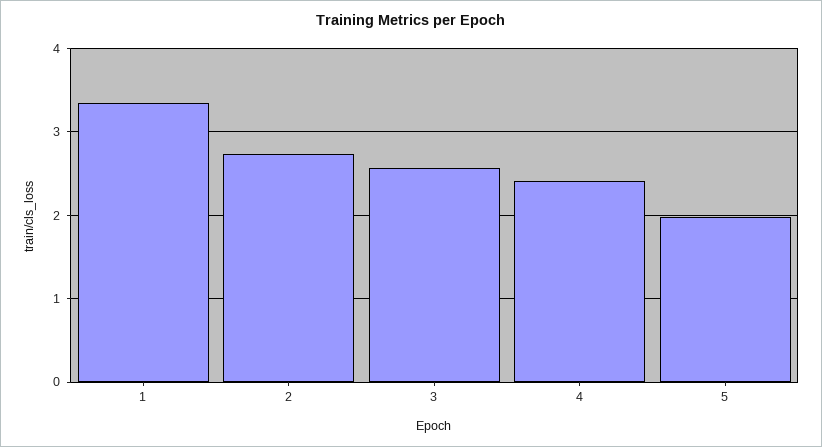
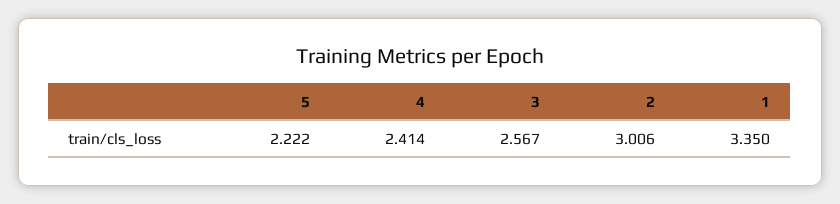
2: 2.7 -> 3.006
5: 2 -> 2.222

